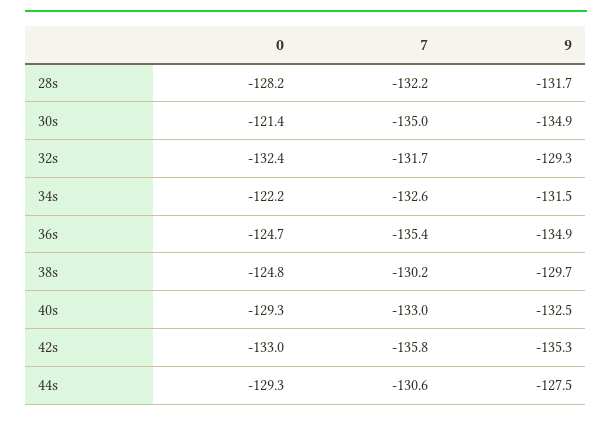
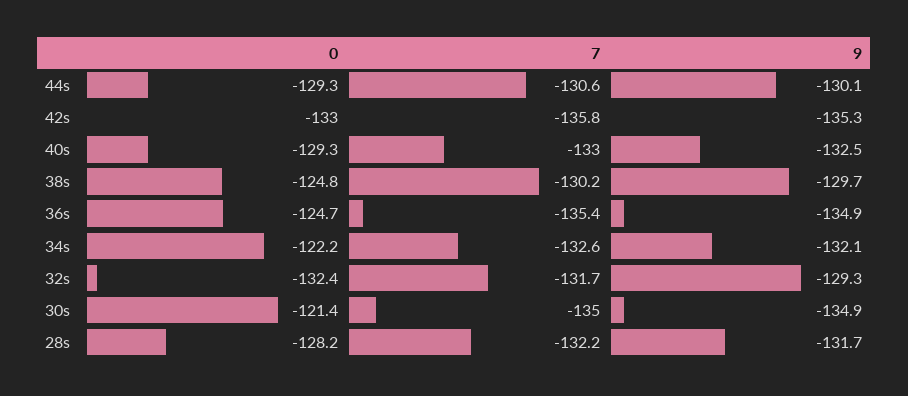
9, 34s: -131.5 -> -132.1
9, 44s: -127.5 -> -130.1

